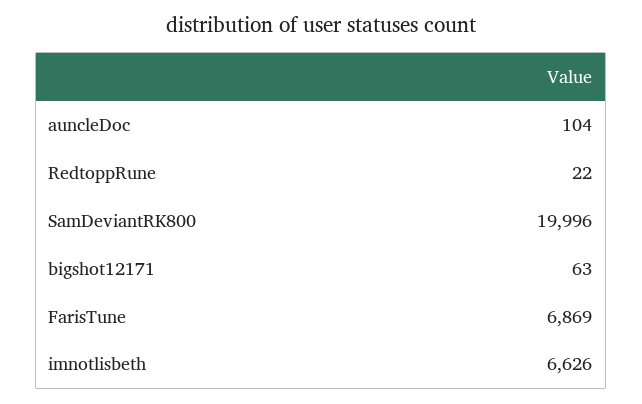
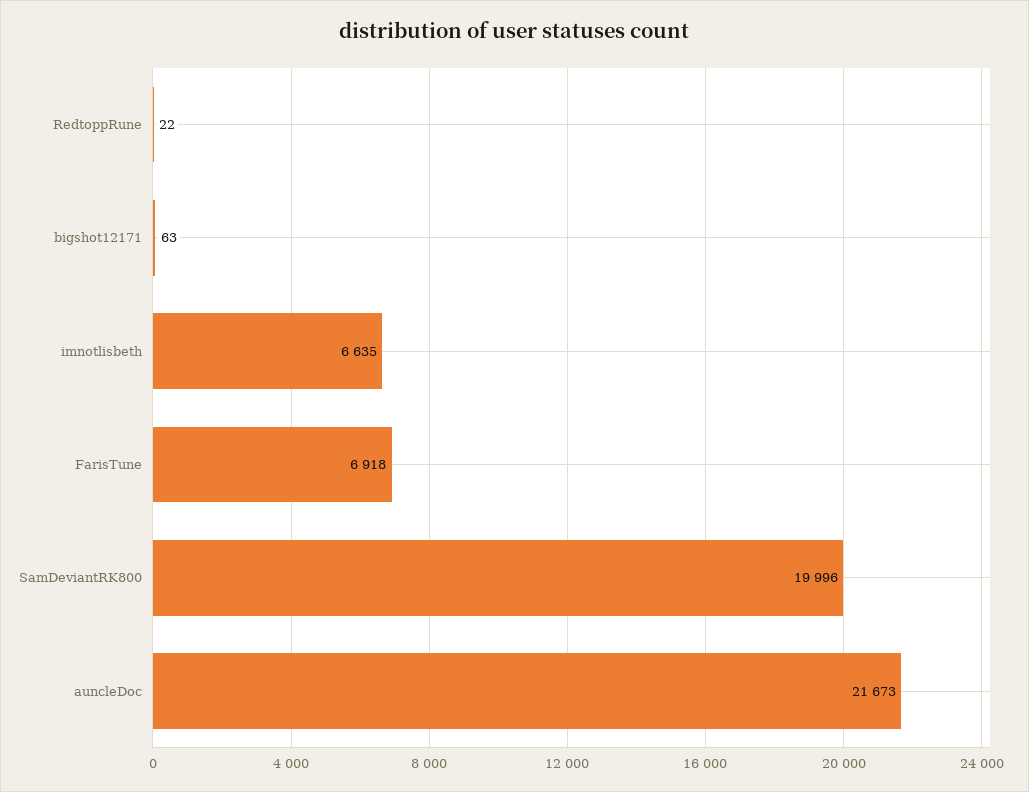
auncleDoc: 104 -> 21673
FarisTune: 6869 -> 6918
imnotlisbeth: 6626 -> 6635

